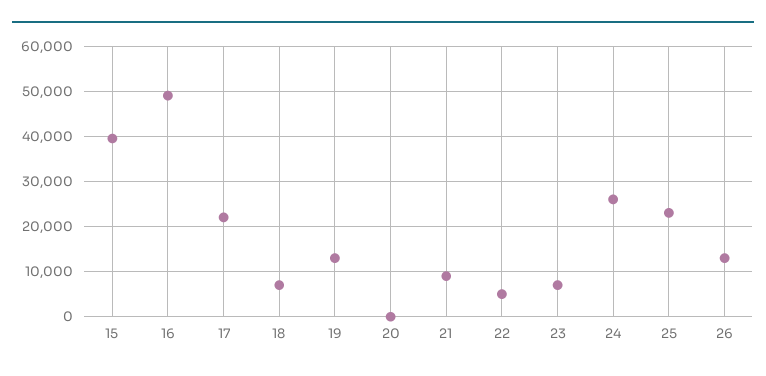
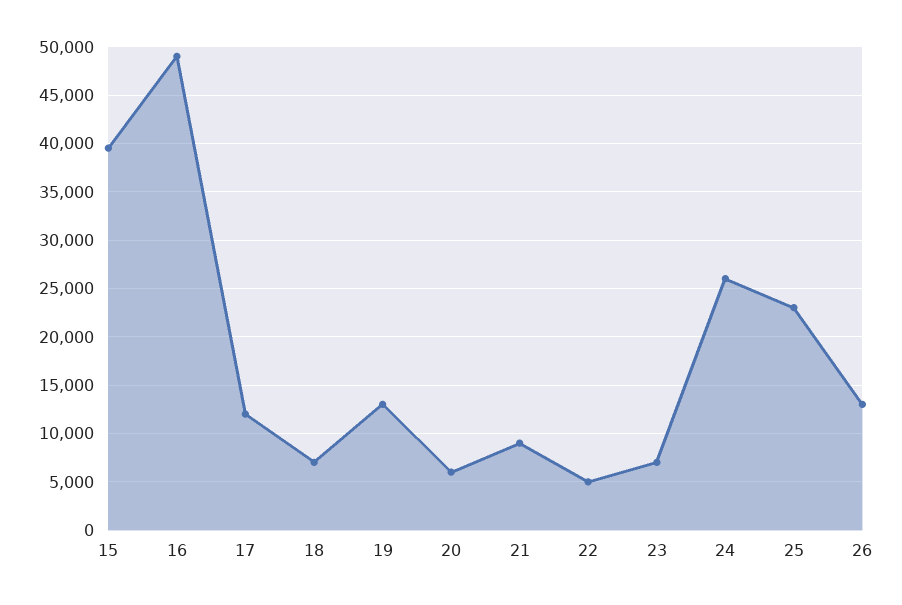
17: 22000 -> 12000
20: 0 -> 6000

